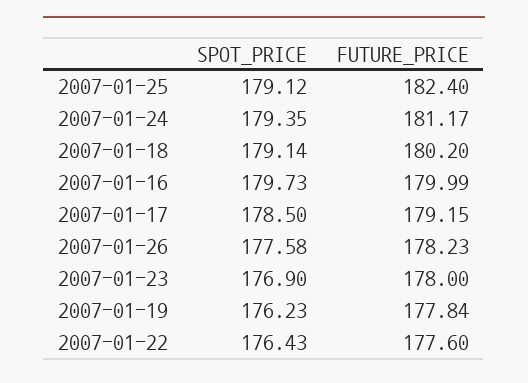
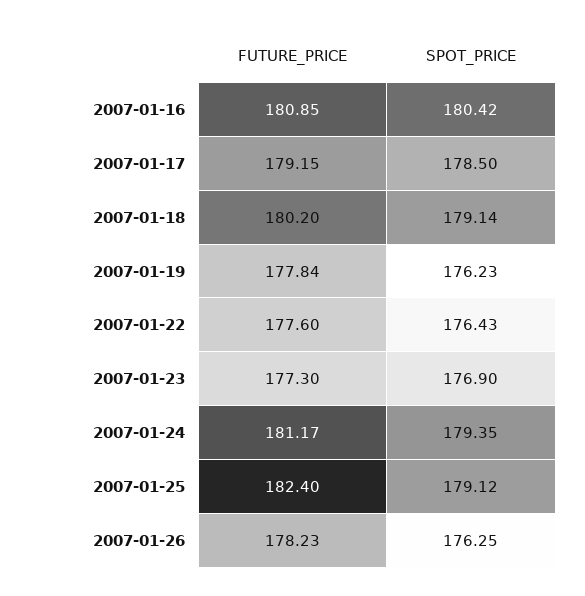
SPOT_PRICE, 2007-01-16: 179.73 -> 180.42
FUTURE_PRICE, 2007-01-16: 179.99 -> 180.85
SPOT_PRICE, 2007-01-26: 177.58 -> 176.25
FUTURE_PRICE, 2007-01-23: 178 -> 177.3

